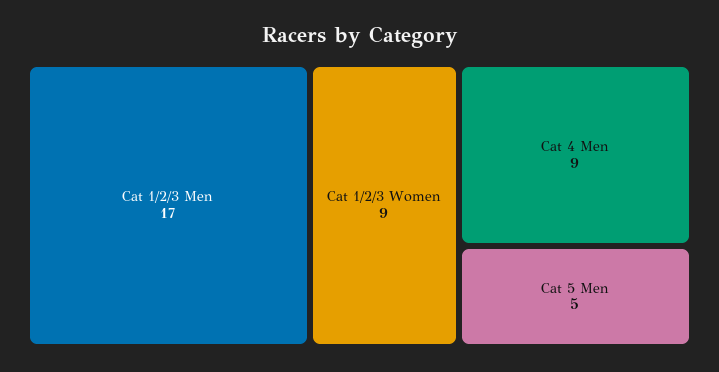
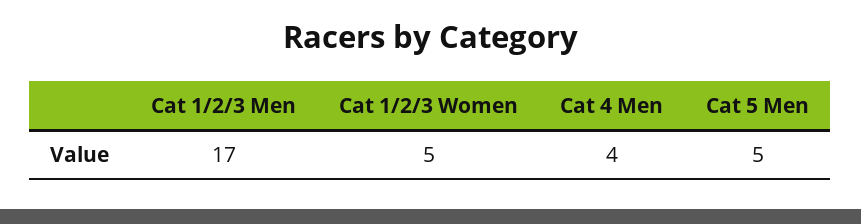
Cat 1/2/3 Women: 9 -> 5
Cat 4 Men: 9 -> 4

